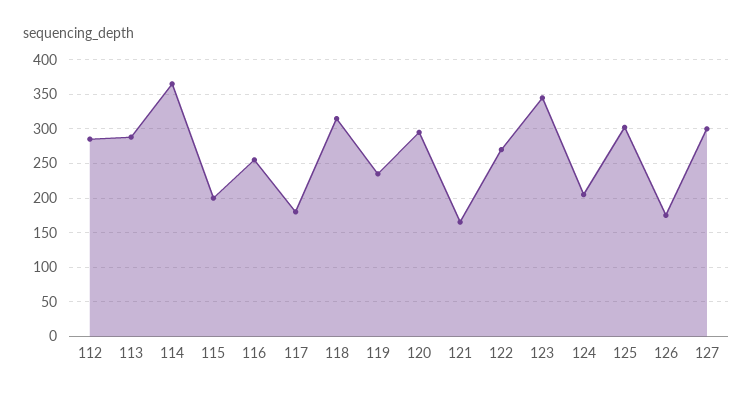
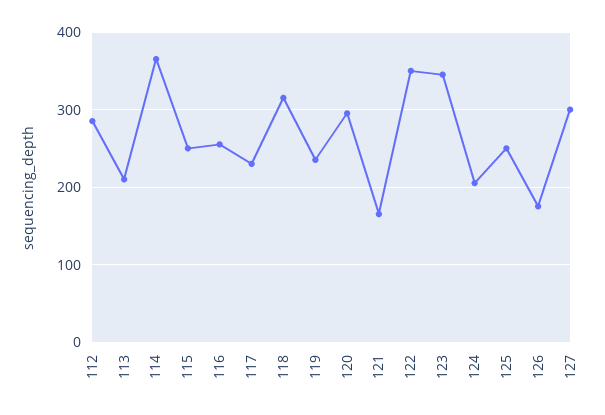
113: 290 -> 210
115: 200 -> 250
117: 180 -> 230
122: 270 -> 350
125: 300 -> 250

